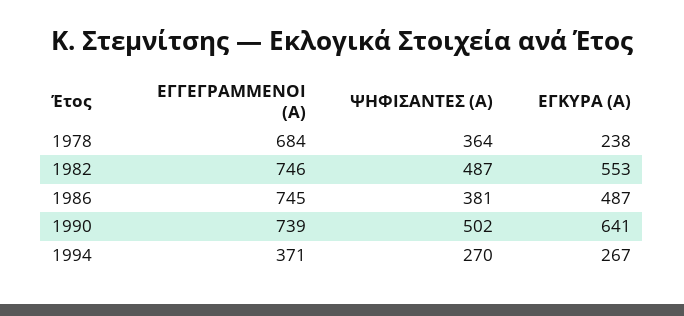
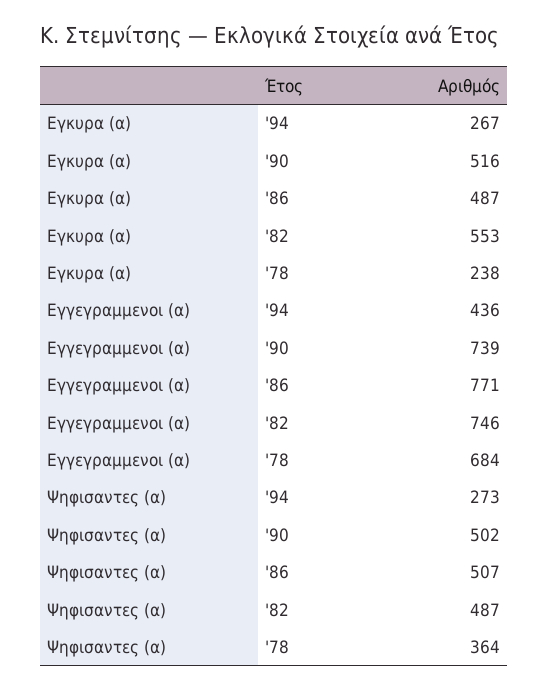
ΕΓΓΕΓΡΑΜΜΕΝΟΙ (Α), 1986: 745 -> 771
ΨΗΦΙΣΑΝΤΕΣ (Α), 1986: 381 -> 507
ΕΓΚΥΡΑ (Α), 1990: 641 -> 516
ΕΓΓΕΓΡΑΜΜΕΝΟΙ (Α), 1994: 371 -> 436
ΨΗΦΙΣΑΝΤΕΣ (Α), 1994: 270 -> 273

